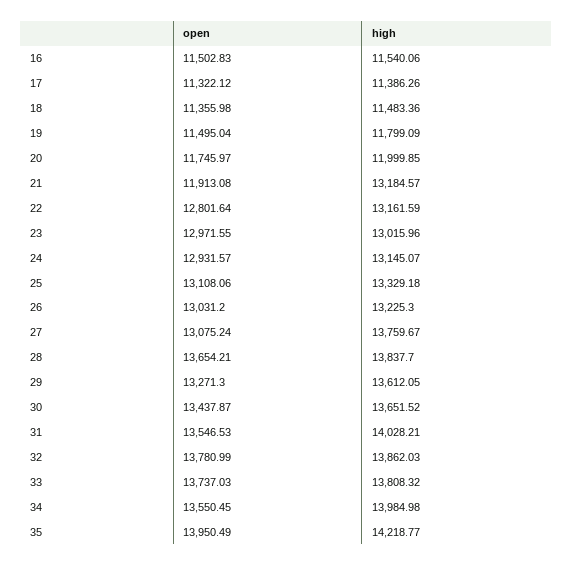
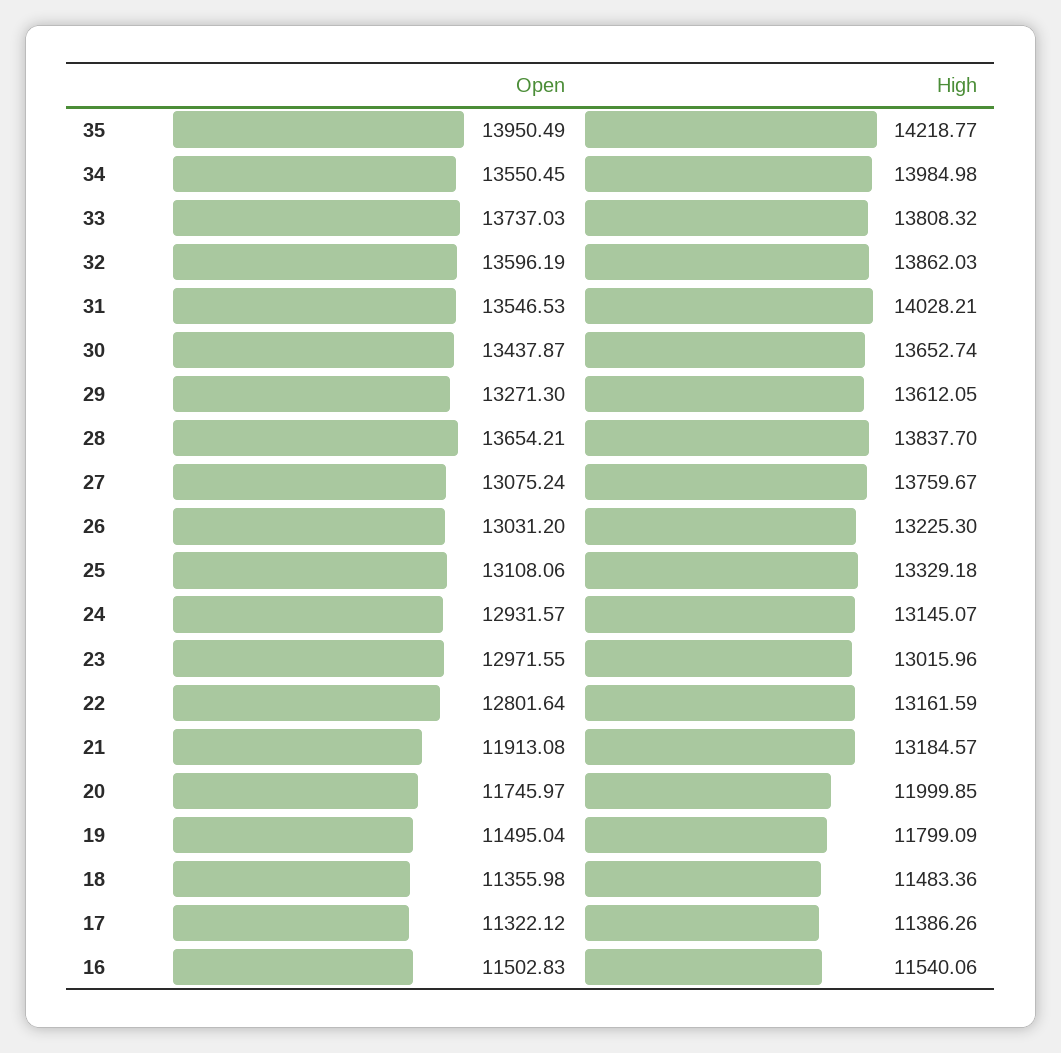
high, 30: 13651.52 -> 13652.74
open, 32: 13780.99 -> 13596.19

